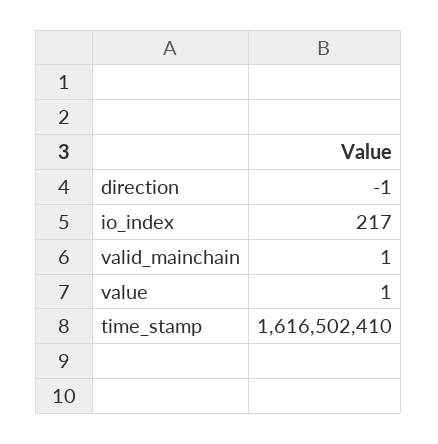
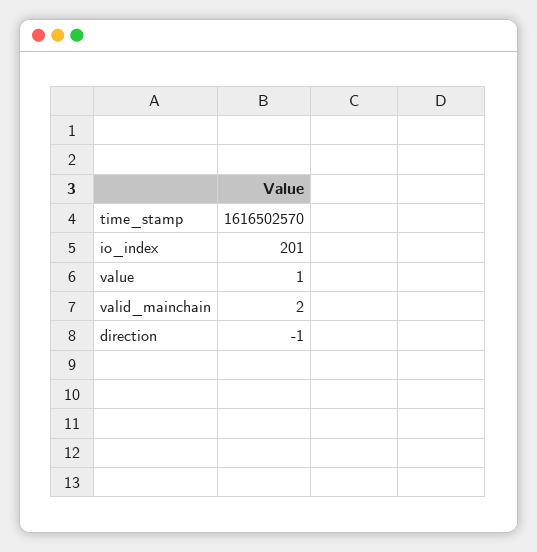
io_index: 217 -> 201
valid_mainchain: 1 -> 2
time_stamp: 1616502410 -> 1616502570

